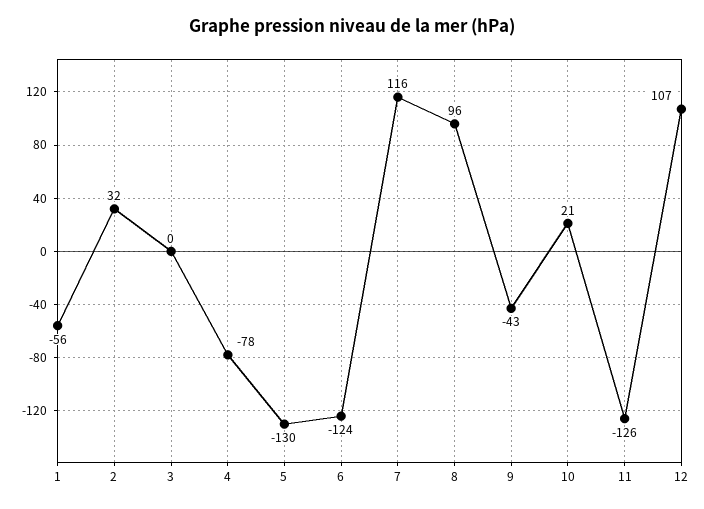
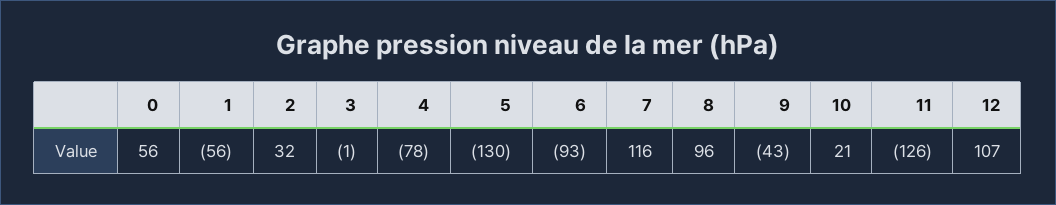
3: 0 -> -1
6: -124 -> -93
0: none -> 56

